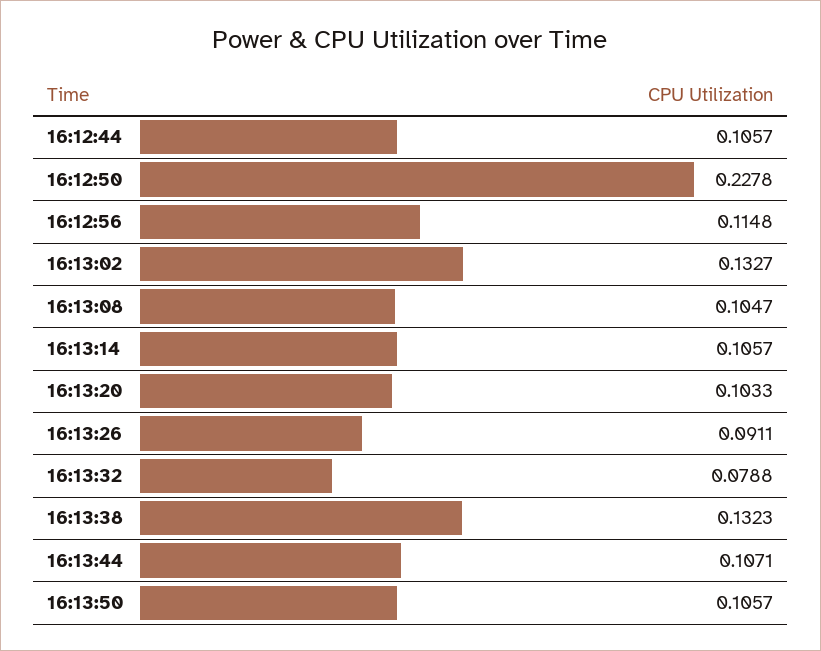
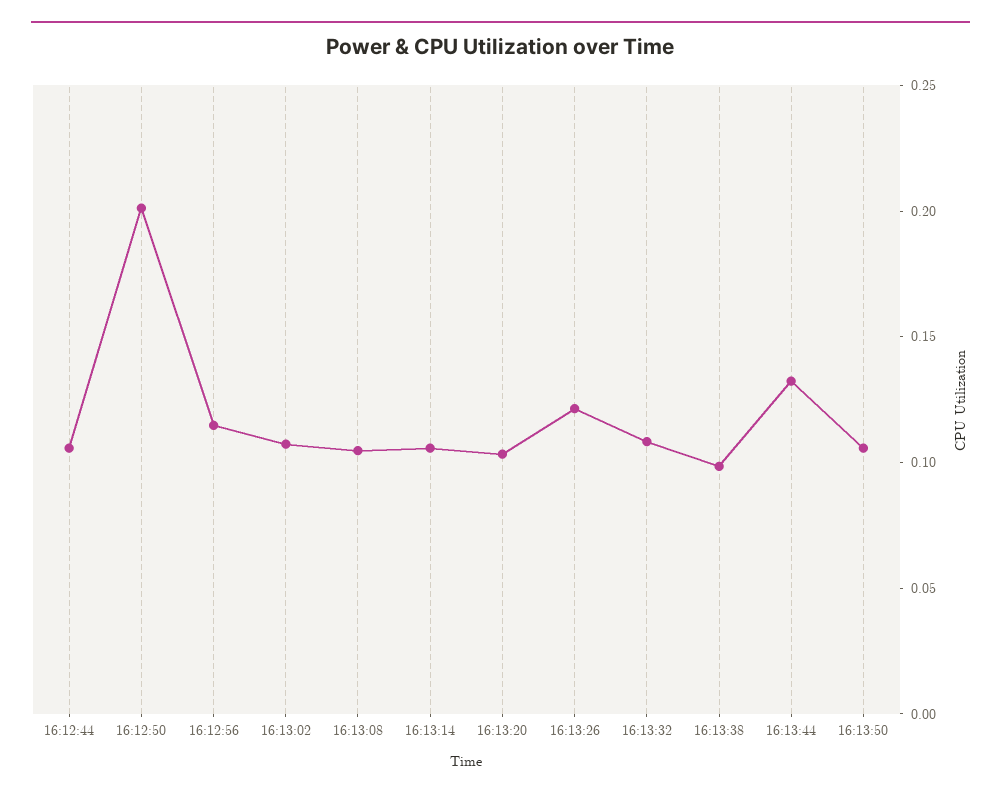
16:12:50: 0.2278 -> 0.2
16:13:02: 0.1327 -> 0.11
16:13:26: 0.0911 -> 0.12
16:13:32: 0.0788 -> 0.11
16:13:38: 0.1323 -> 0.1
16:13:44: 0.1071 -> 0.13

